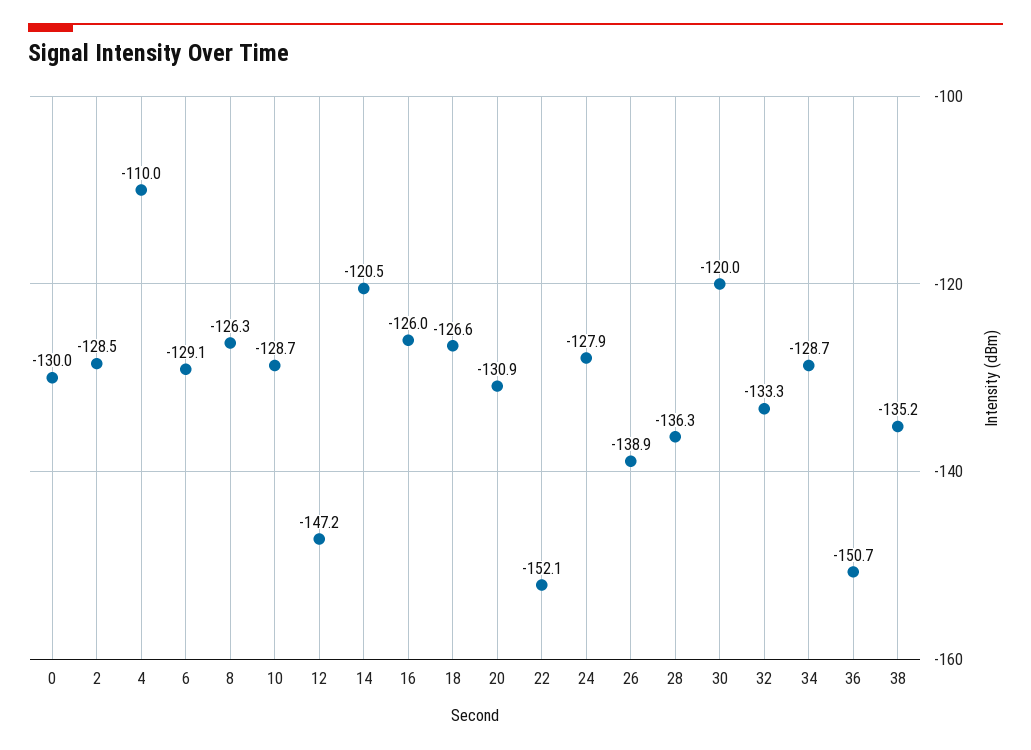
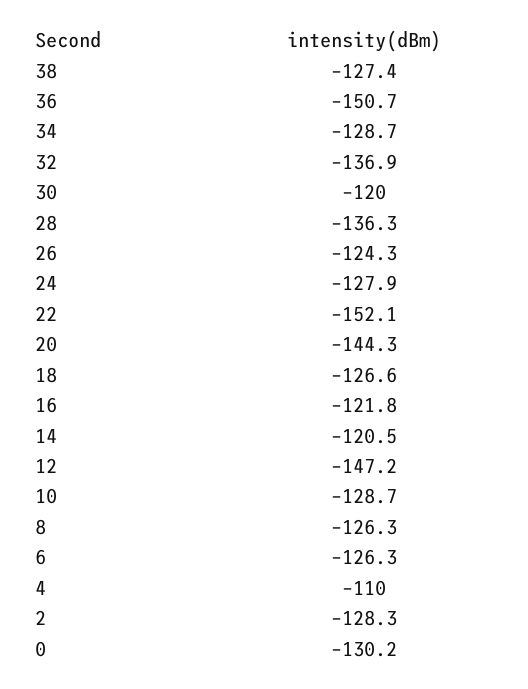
0: -130 -> -130.2
2: -128.5 -> -128.3
6: -129.1 -> -126.3
16: -126 -> -121.8
20: -130.9 -> -144.3
26: -138.9 -> -124.3
32: -133.3 -> -136.9
38: -135.2 -> -127.4

